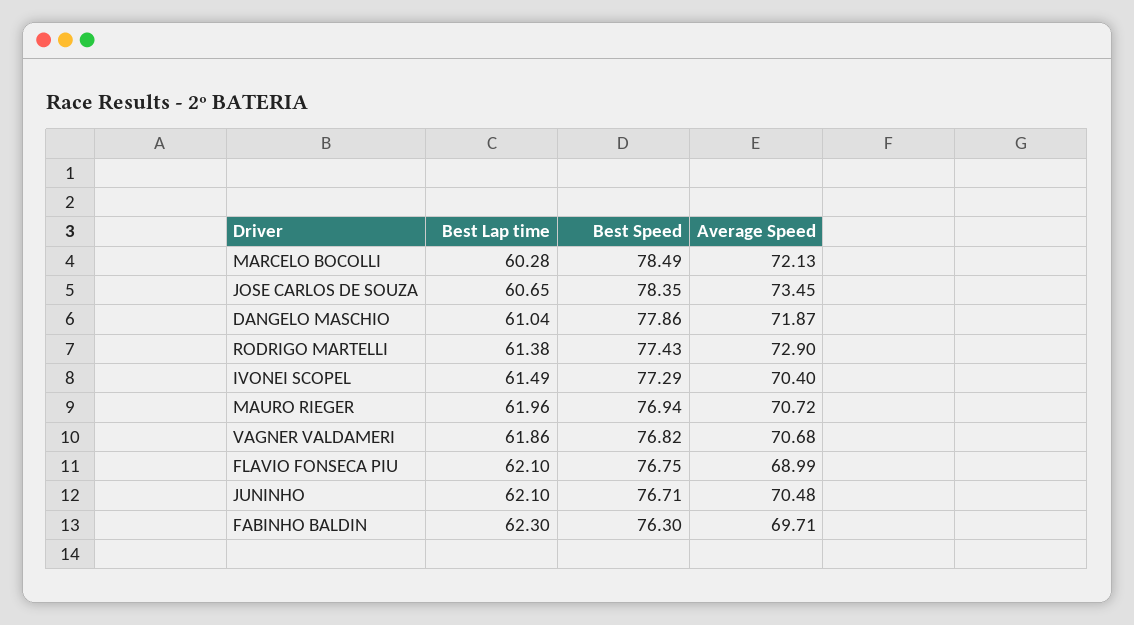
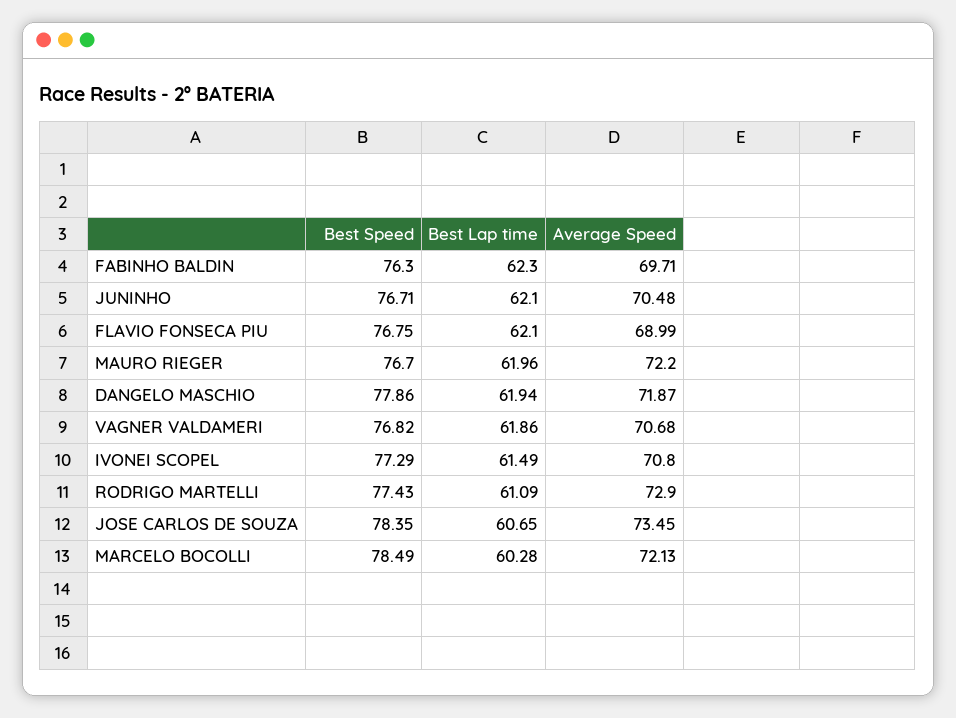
Best Lap time, DANGELO MASCHIO: 61.04 -> 61.94
Best Lap time, RODRIGO MARTELLI: 61.38 -> 61.09
Average Speed, IVONEI SCOPEL: 70.4 -> 70.8
Best Speed, MAURO RIEGER: 76.94 -> 76.7
Average Speed, MAURO RIEGER: 70.72 -> 72.2

